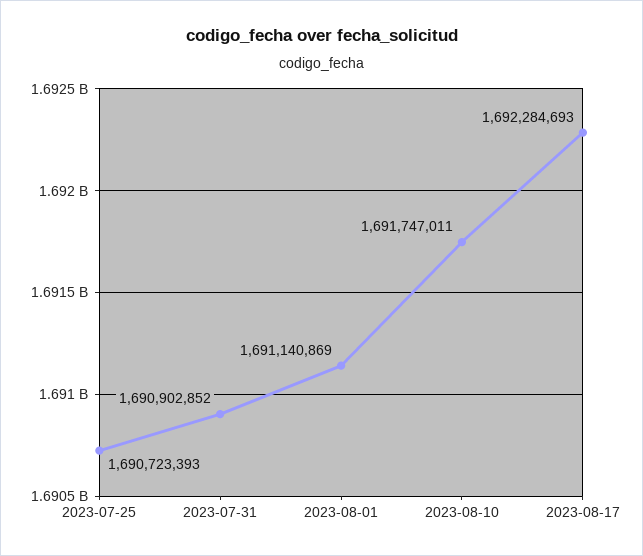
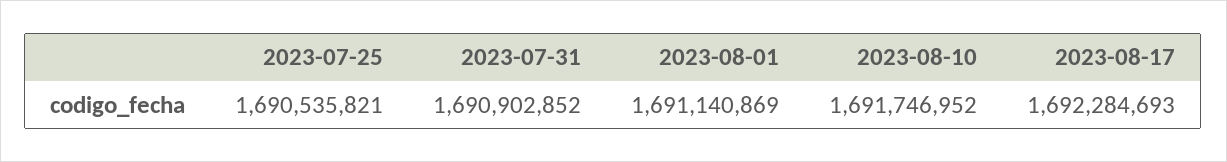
2023-07-25: 1690723393 -> 1690535821
2023-08-10: 1691747011 -> 1691746952

